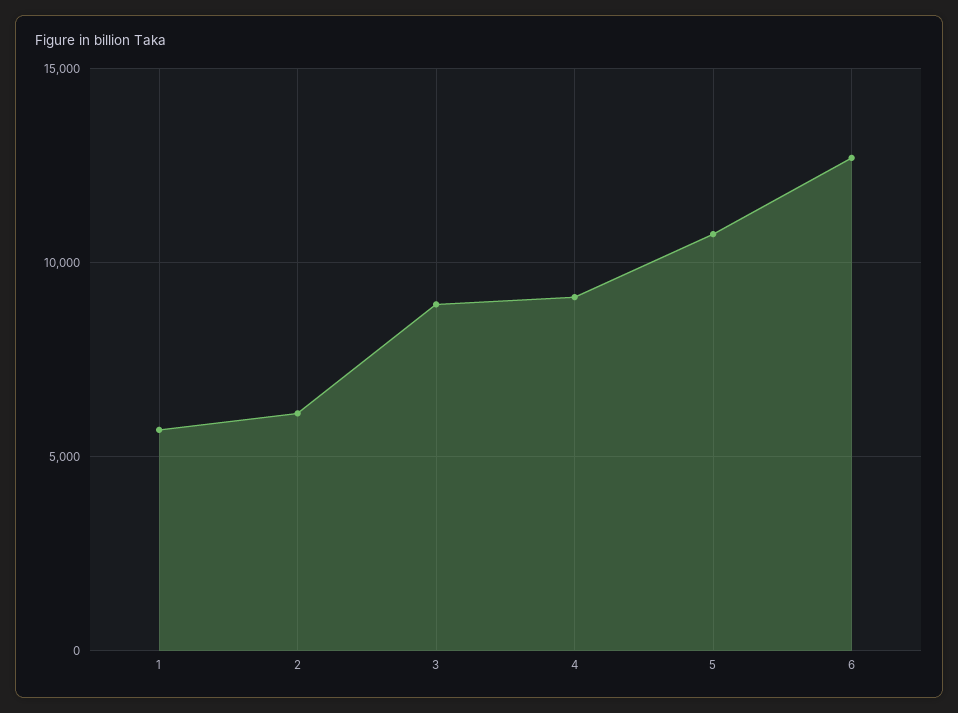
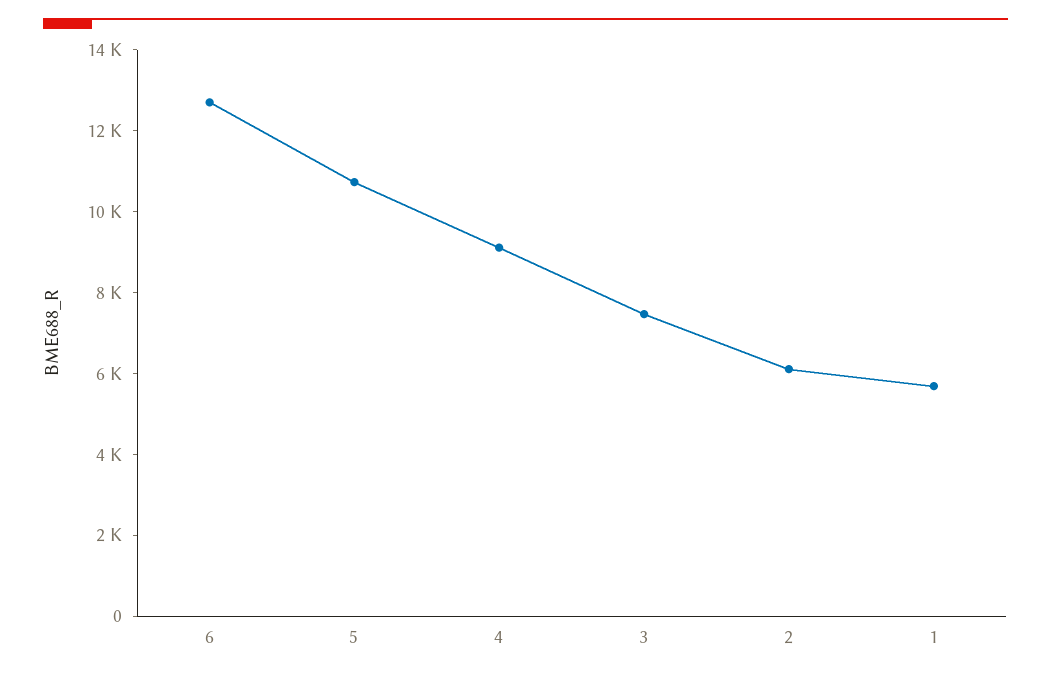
3: 9000 -> 7500

